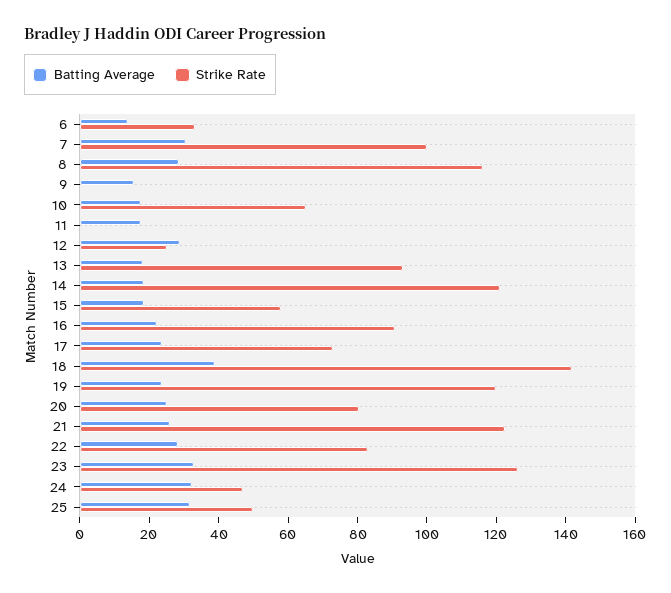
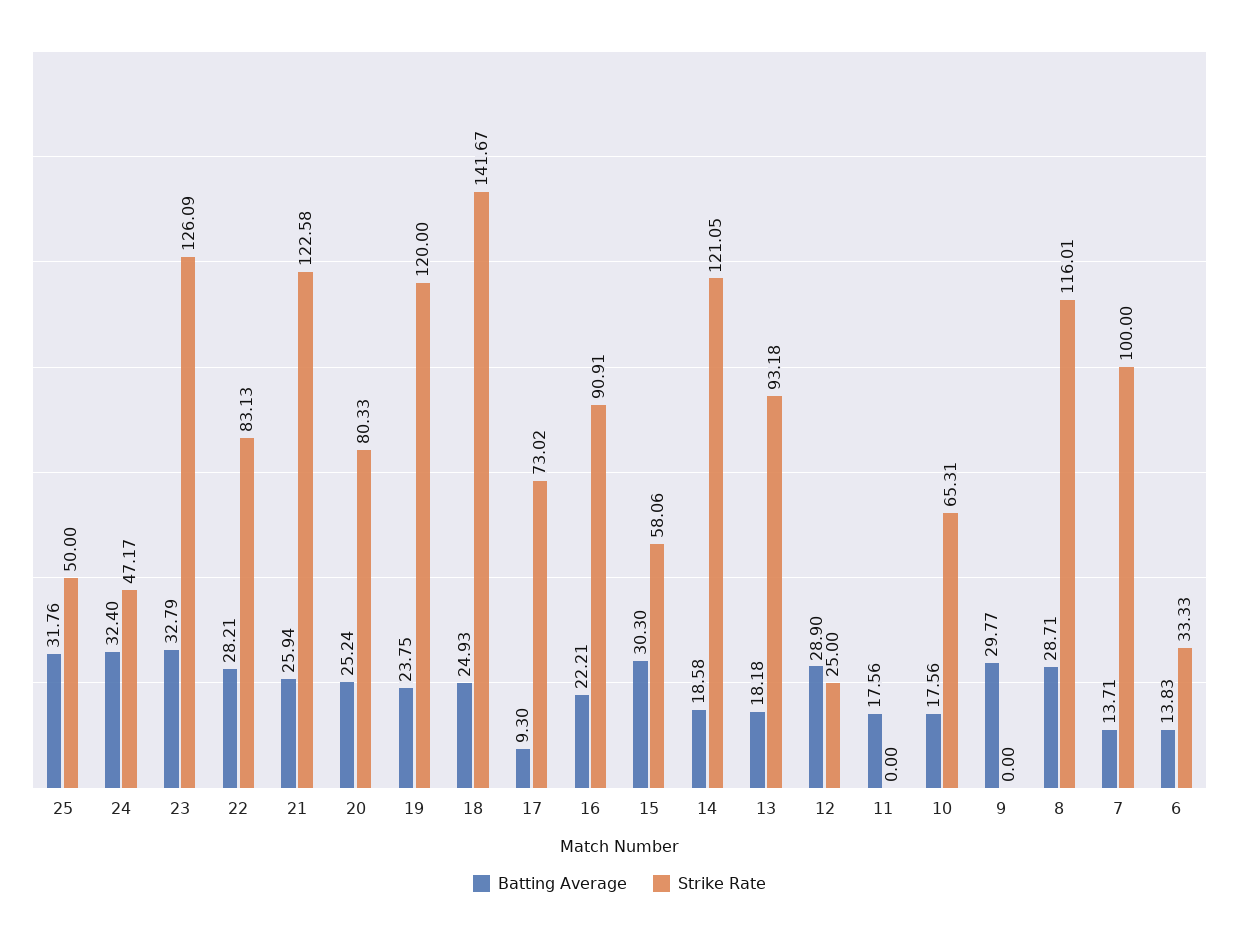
Batting Average, 7: 30 -> 13.71
Batting Average, 9: 15 -> 29.77
Batting Average, 15: 20 -> 30.3
Batting Average, 17: 25 -> 9.3
Batting Average, 18: 40 -> 24.93

